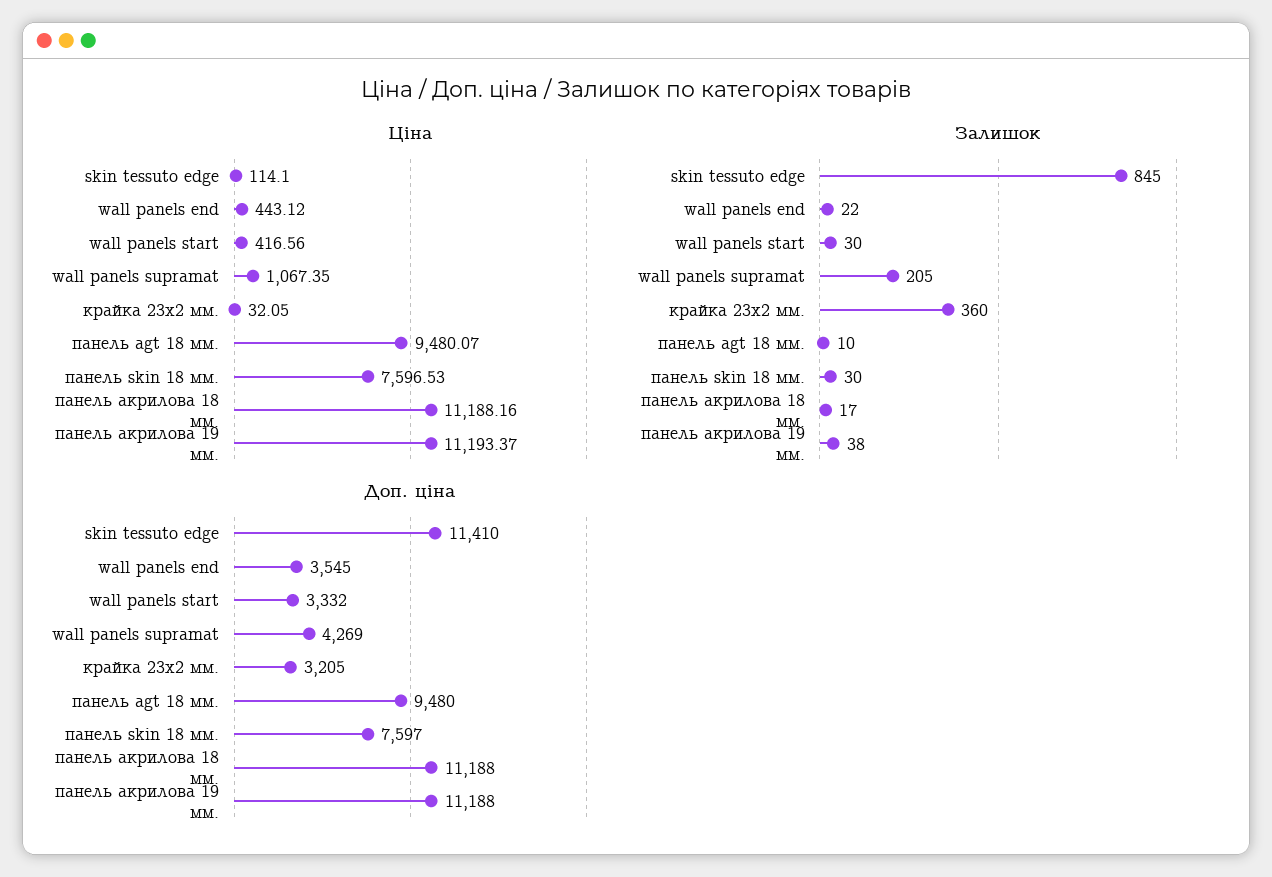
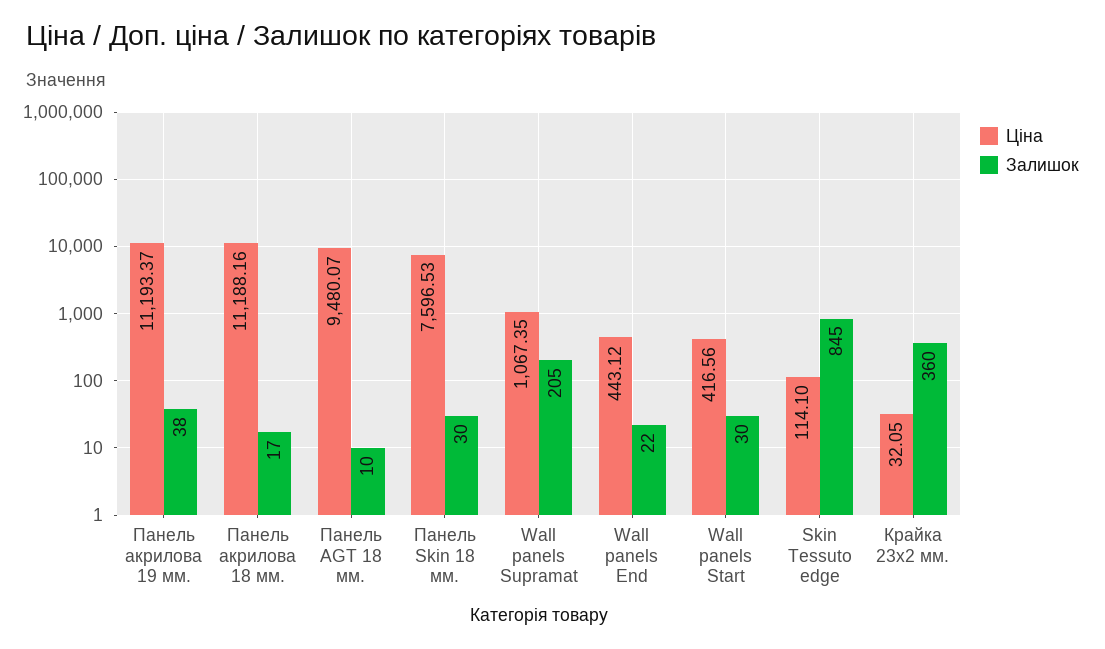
Доп. ціна, skin tessuto edge: 11410 -> none
Доп. ціна, wall panels end: 3545 -> none
Доп. ціна, wall panels start: 3332 -> none
Доп. ціна, wall panels supramat: 4269 -> none
Доп. ціна, крайка 23x2 мм.: 3205 -> none
Доп. ціна, панель agt 18 мм.: 9480 -> none
Доп. ціна, панель skin 18 мм.: 7597 -> none
Доп. ціна, панель акрилова 18 мм.: 11188 -> none
Доп. ціна, панель акрилова 19 мм.: 11188 -> none

